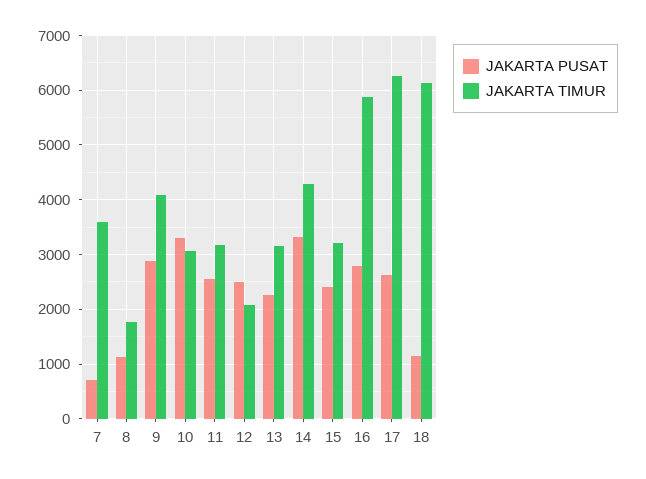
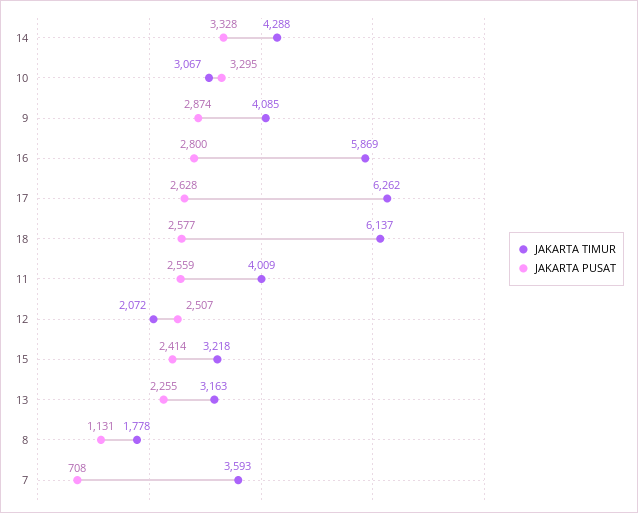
JAKARTA TIMUR, 11: 3200 -> 4009
JAKARTA PUSAT, 18: 1200 -> 2577

